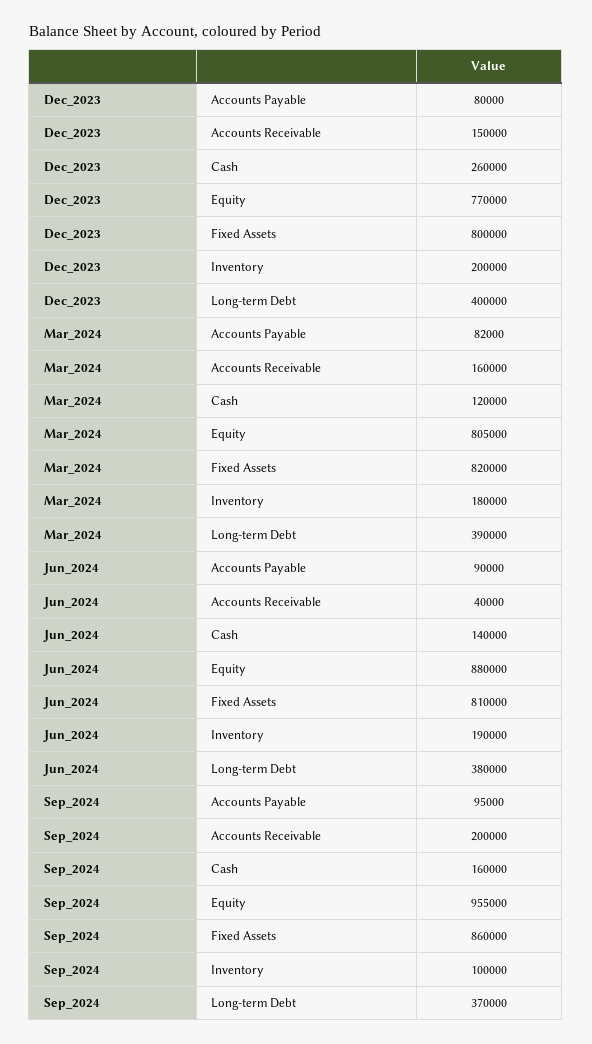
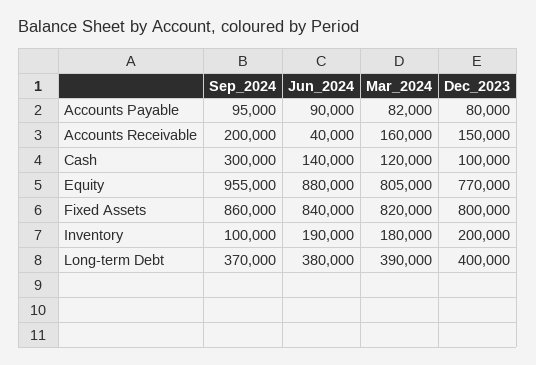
Dec_2023, Cash: 260000 -> 100000
Jun_2024, Fixed Assets: 810000 -> 840000
Sep_2024, Cash: 160000 -> 300000

